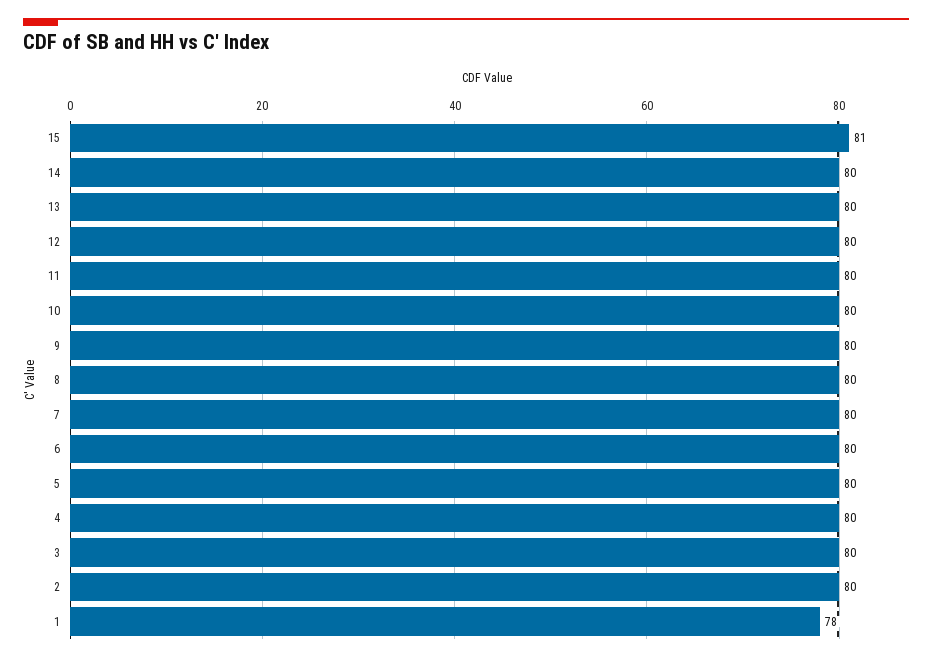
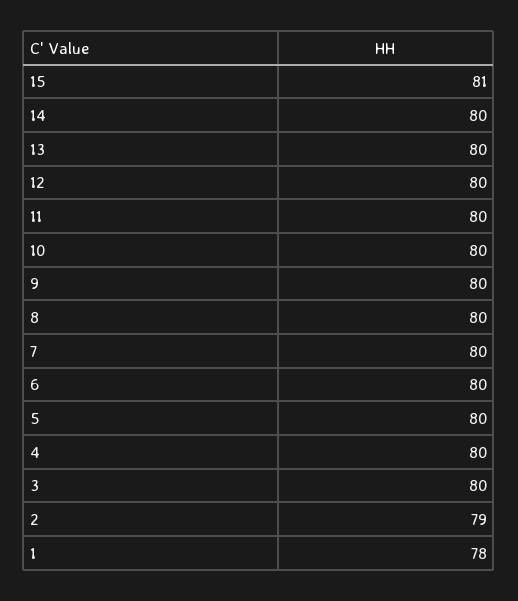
2: 80 -> 79

